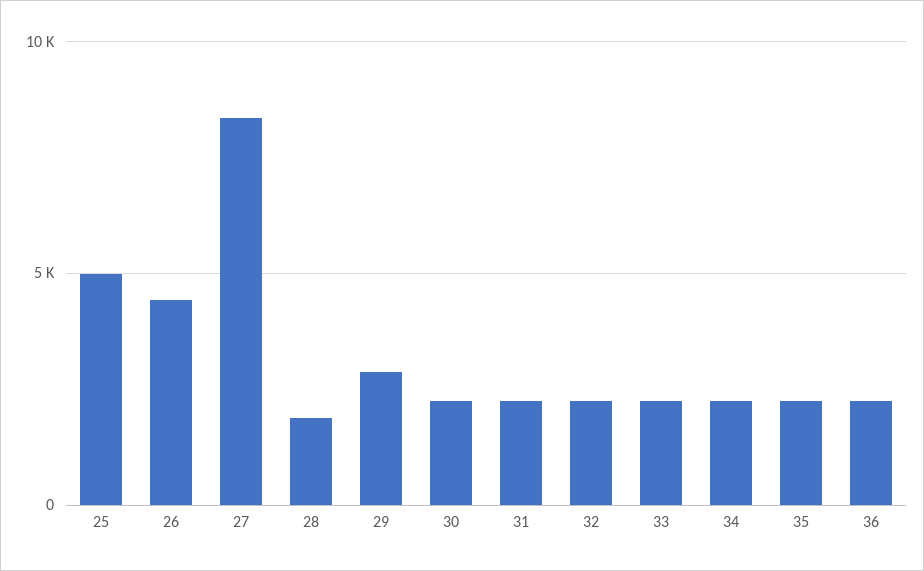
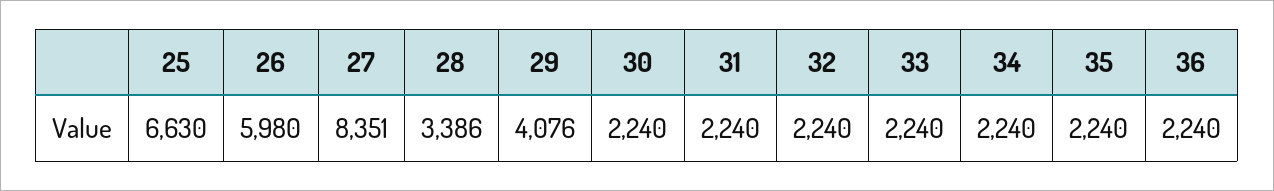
25: 5000 -> 6630
26: 4500 -> 5980
28: 2000 -> 3386
29: 3000 -> 4076

